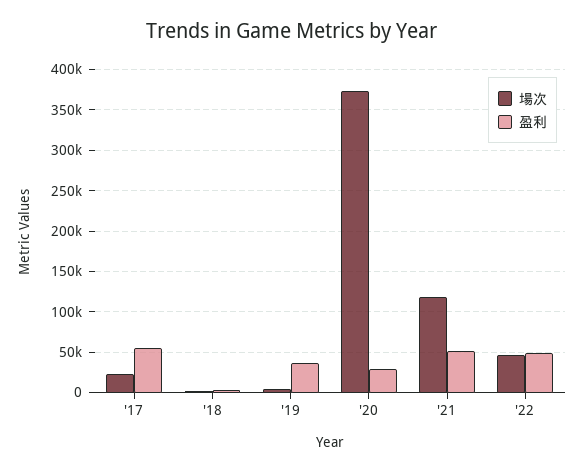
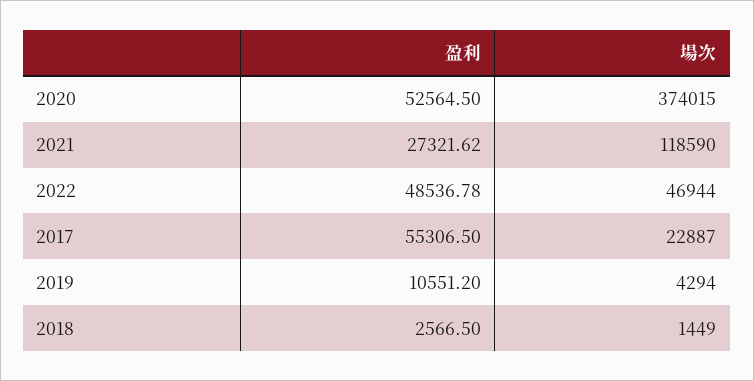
盈利, '19: 40000 -> 10551.2
盈利, '20: 30000 -> 52564.5
盈利, '21: 50000 -> 27321.62

